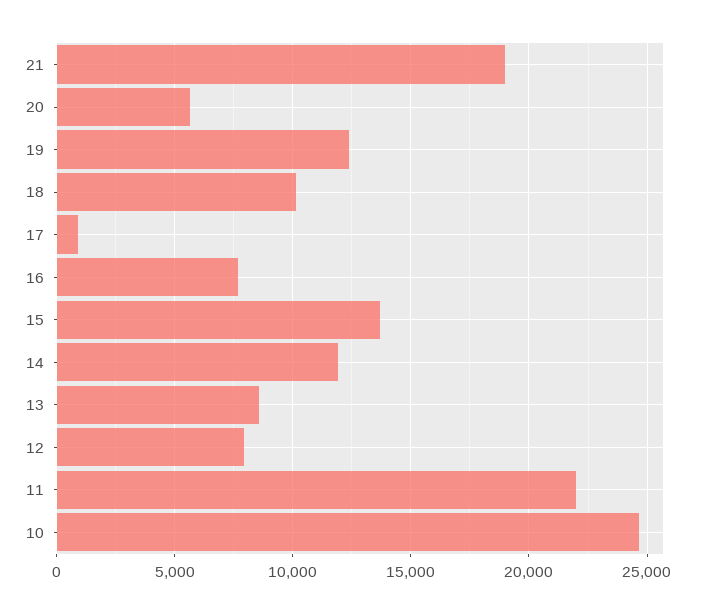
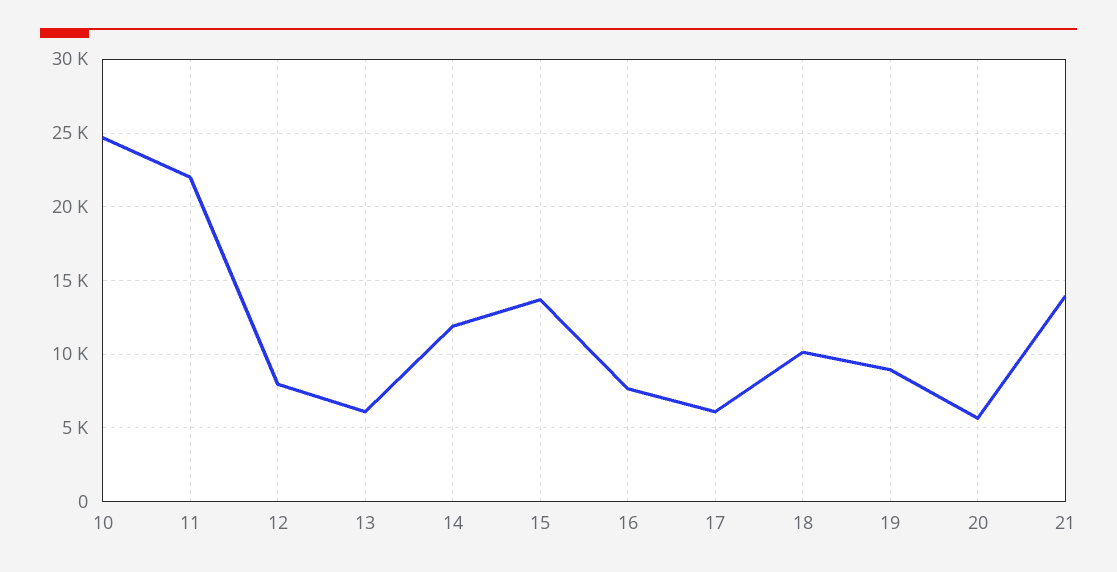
21: 19000 -> 14000
19: 12500 -> 9000
17: 1000 -> 6000
13: 8500 -> 6000

